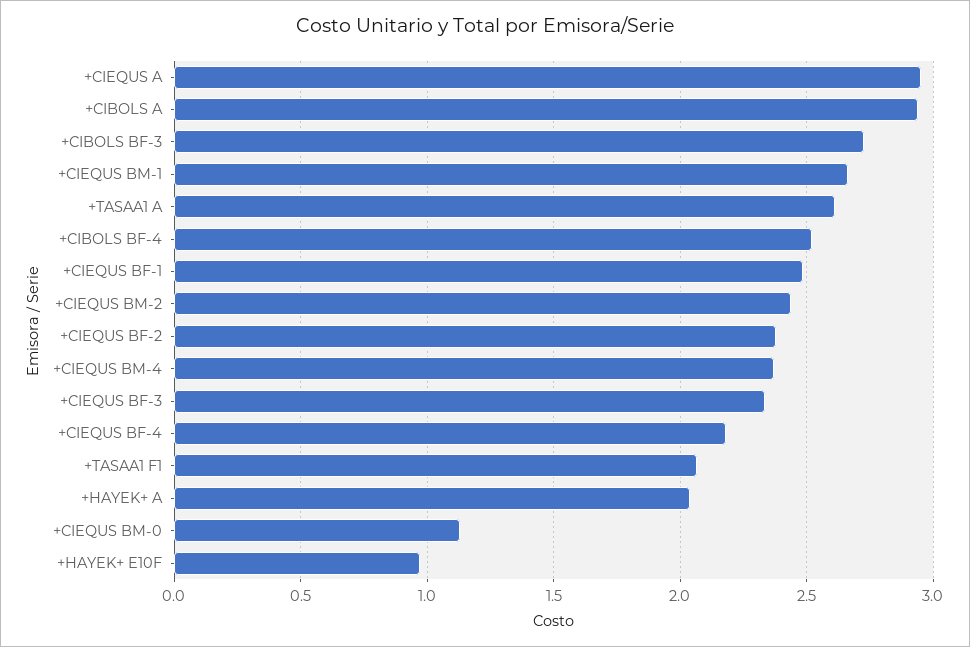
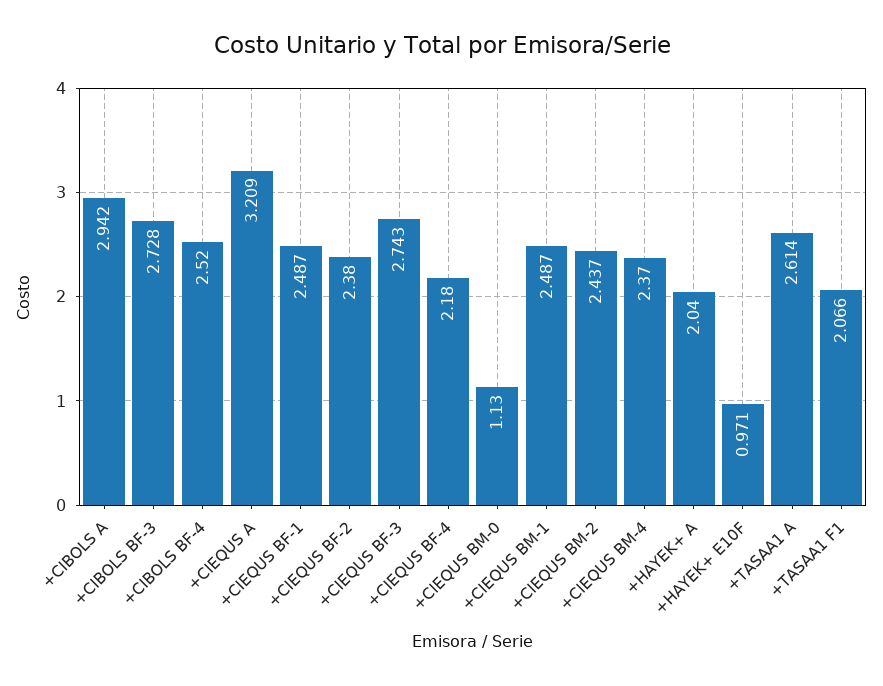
+CIEQUS A: 2.95 -> 3.209
+CIEQUS BM-1: 2.65 -> 2.487
+CIEQUS BF-3: 2.35 -> 2.743

